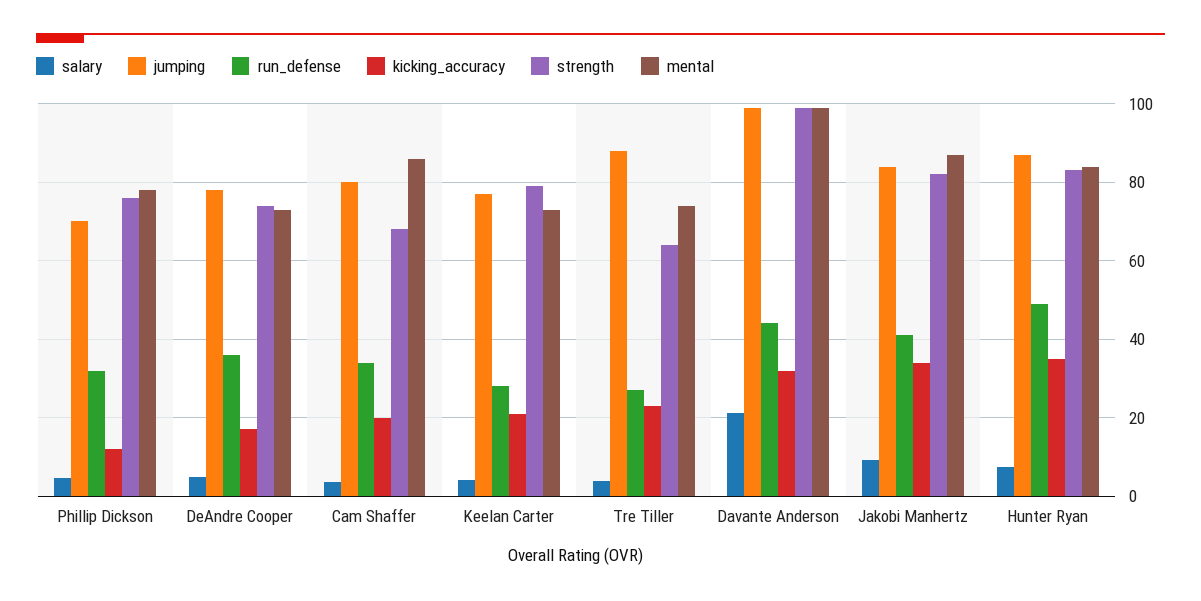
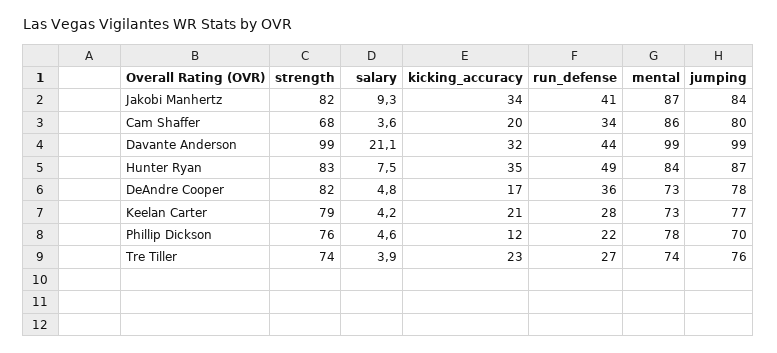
run_defense, Phillip Dickson: 32 -> 22
strength, DeAndre Cooper: 74 -> 82
jumping, Tre Tiller: 88 -> 76
strength, Tre Tiller: 64 -> 74

